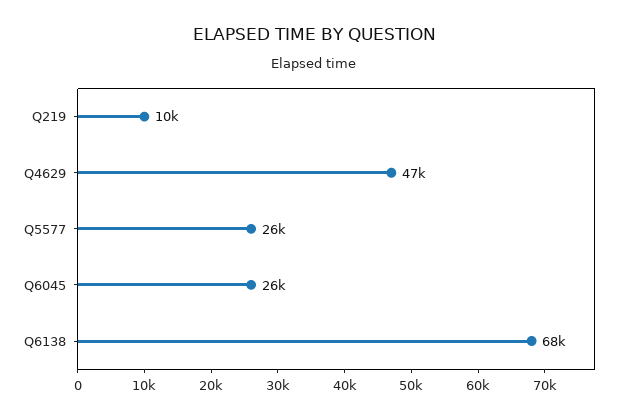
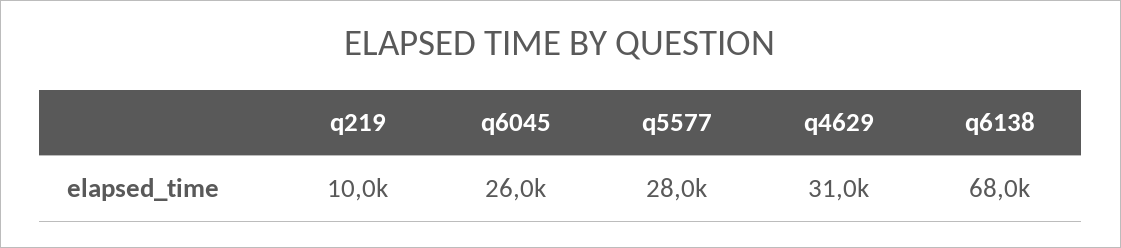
Q4629: 47000 -> 31000
Q5577: 26000 -> 28000

